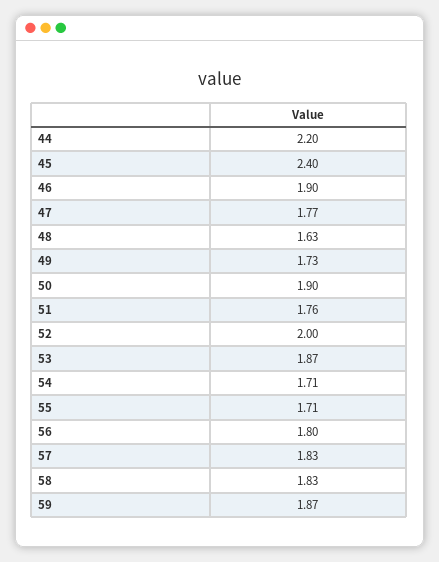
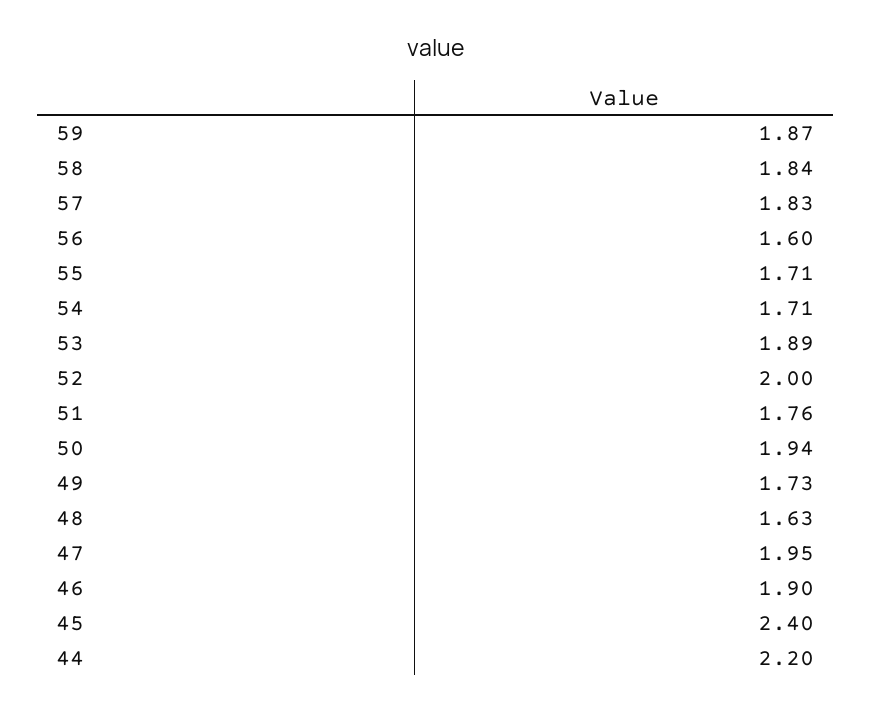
47: 1.77 -> 1.95
50: 1.9 -> 1.94
53: 1.87 -> 1.89
56: 1.8 -> 1.6
58: 1.83 -> 1.84

